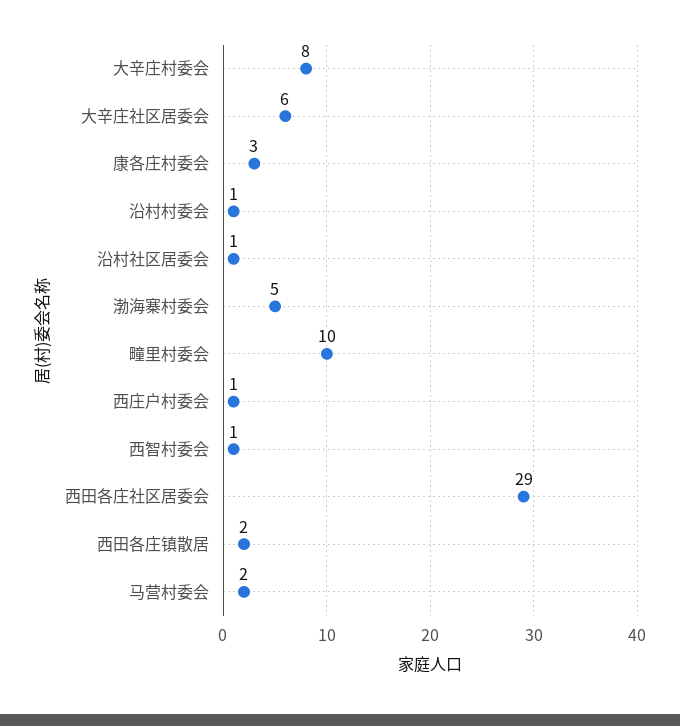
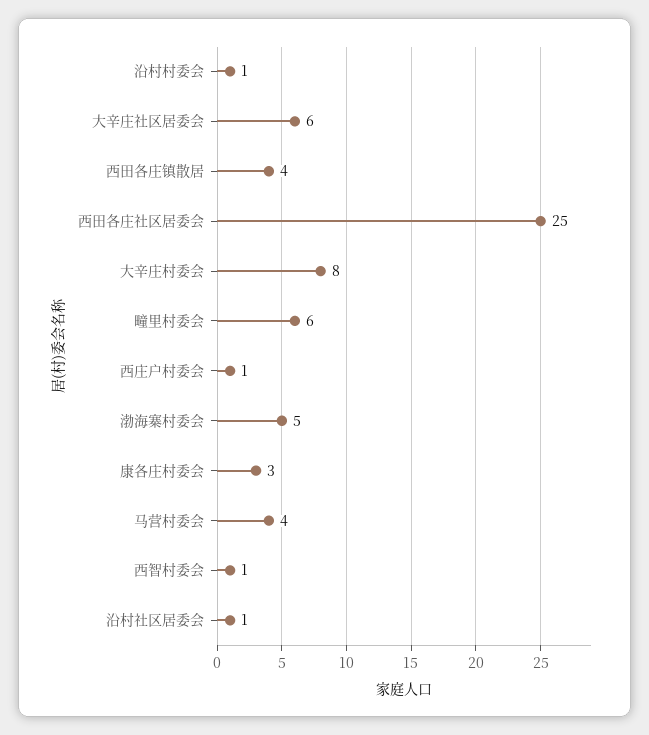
疃里村委会: 10 -> 6
西田各庄社区居委会: 29 -> 25
西田各庄镇散居: 2 -> 4
马营村委会: 2 -> 4

